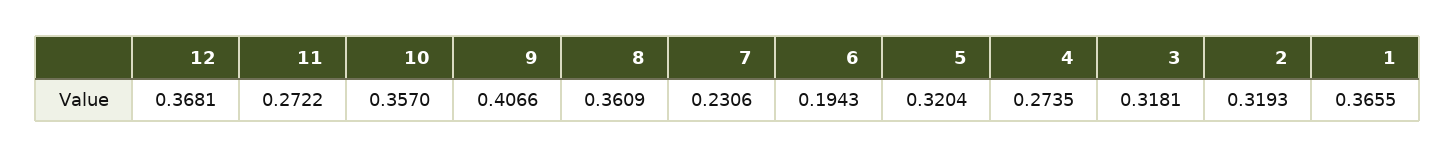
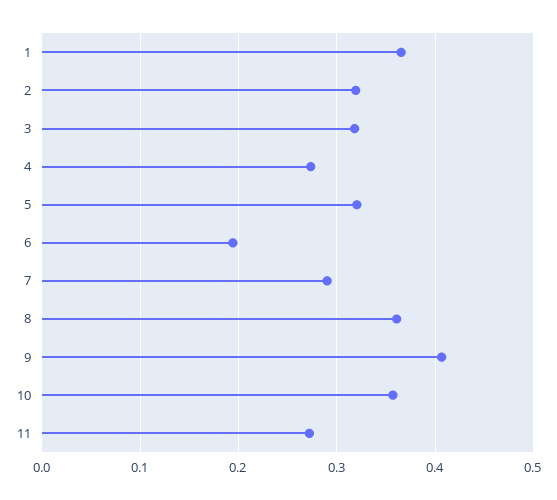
12: 0.3681 -> none
7: 0.2306 -> 0.29

